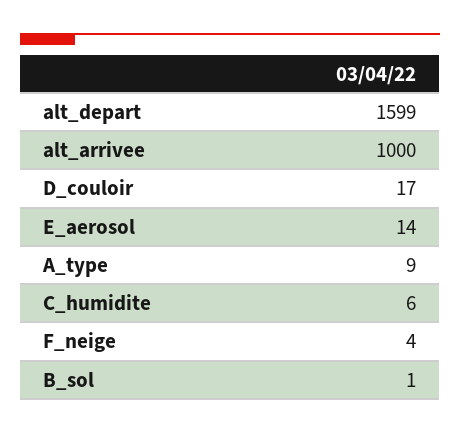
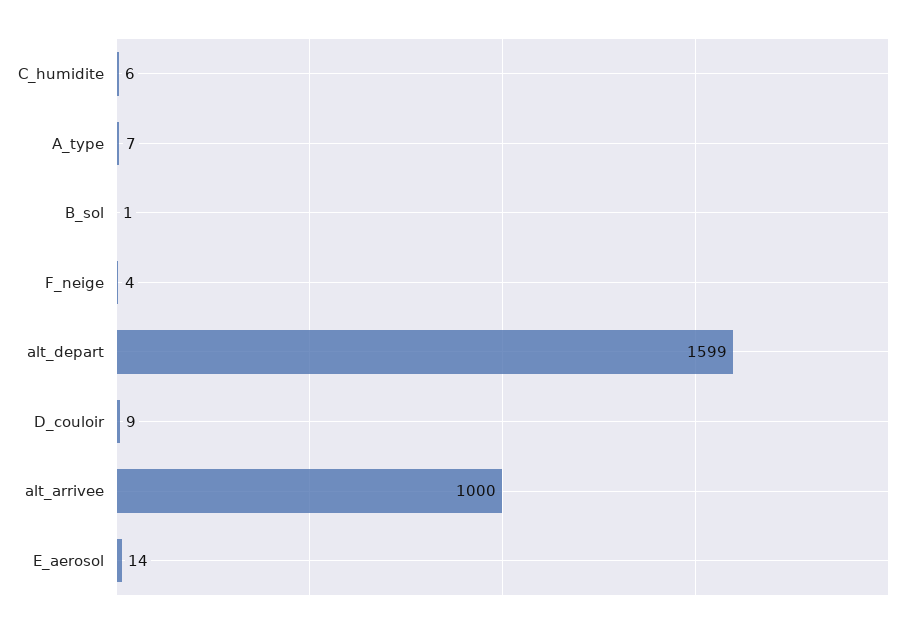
D_couloir: 17 -> 9
A_type: 9 -> 7

